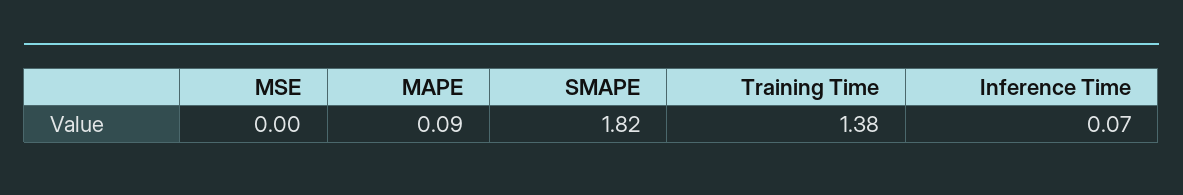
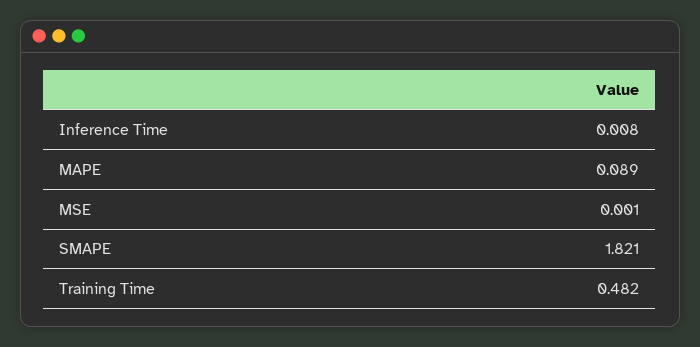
Training Time: 1.38 -> 0.482
Inference Time: 0.07 -> 0.008

